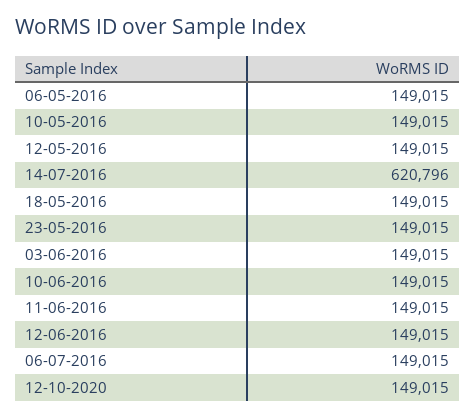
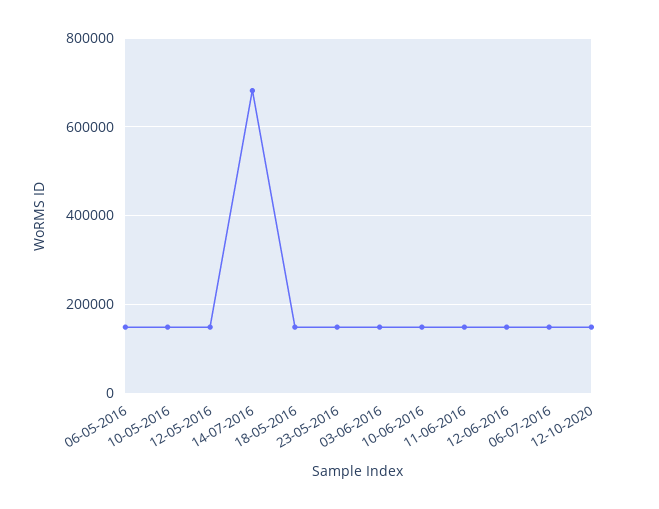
14-07-2016: 620796 -> 680000

